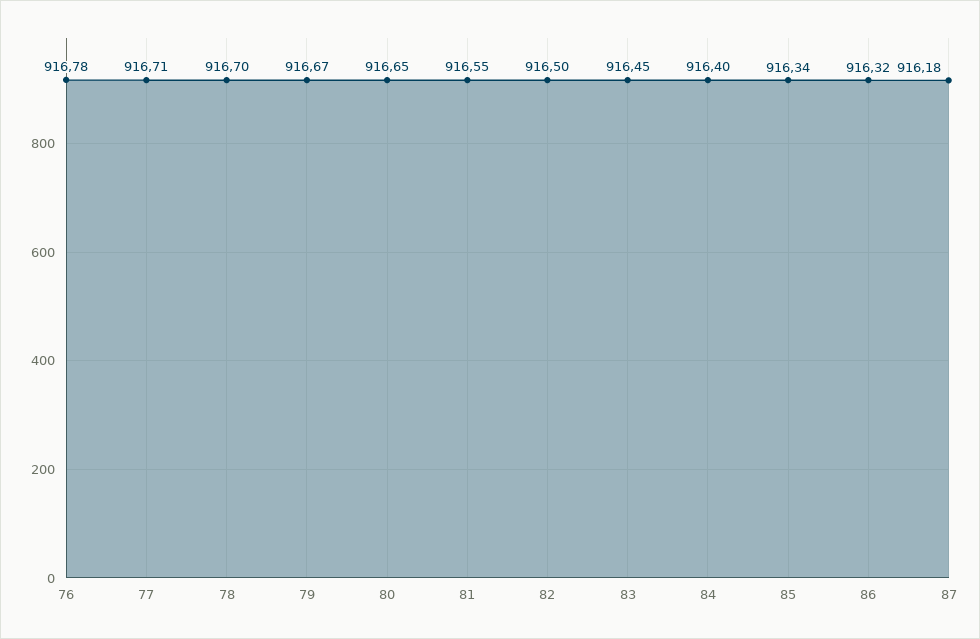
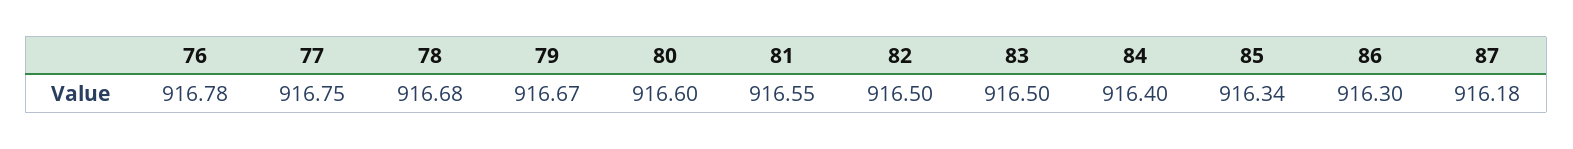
77: 916.71 -> 916.75
78: 916.7 -> 916.68
80: 916.65 -> 916.6
83: 916.45 -> 916.5
86: 916.32 -> 916.3

